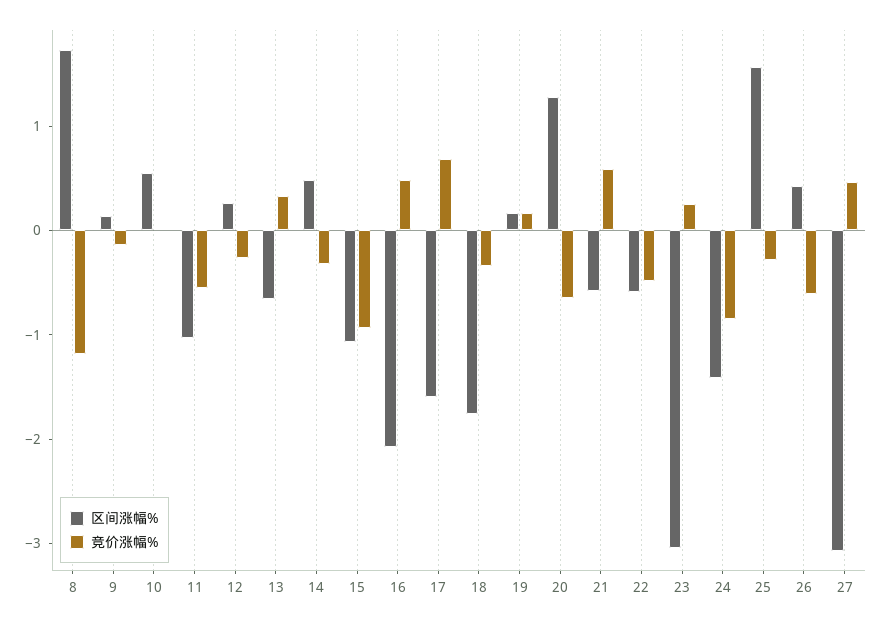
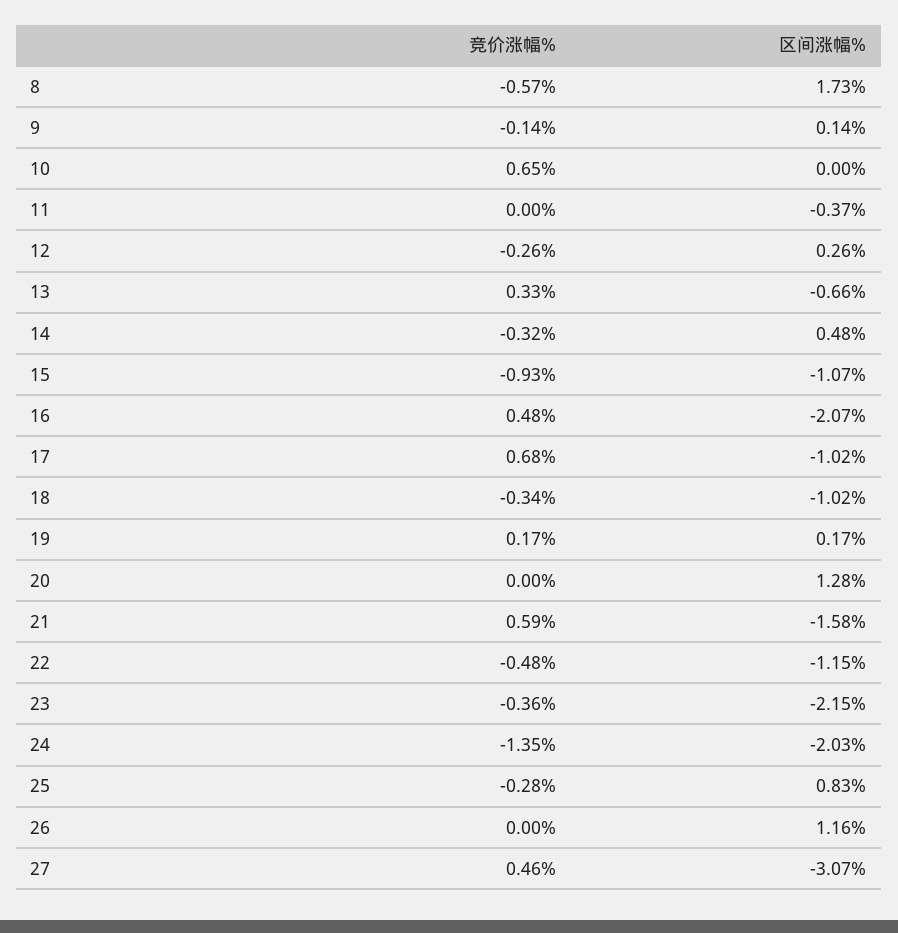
竞价涨幅%, 8: -1.2 -> -0.57
区间涨幅%, 10: 0.6 -> 0
竞价涨幅%, 10: 0 -> 0.65
区间涨幅%, 11: -1 -> -0.37
竞价涨幅%, 11: -0.6 -> 0
区间涨幅%, 17: -1.6 -> -1.02
区间涨幅%, 18: -1.8 -> -1.02
竞价涨幅%, 20: -0.6 -> 0
区间涨幅%, 21: -0.6 -> -1.58
区间涨幅%, 22: -0.6 -> -1.15
区间涨幅%, 23: -3 -> -2.15
竞价涨幅%, 23: 0.2 -> -0.36
区间涨幅%, 24: -1.4 -> -2.03
竞价涨幅%, 24: -0.8 -> -1.35
区间涨幅%, 25: 1.6 -> 0.83
区间涨幅%, 26: 0.4 -> 1.16
竞价涨幅%, 26: -0.6 -> 0

